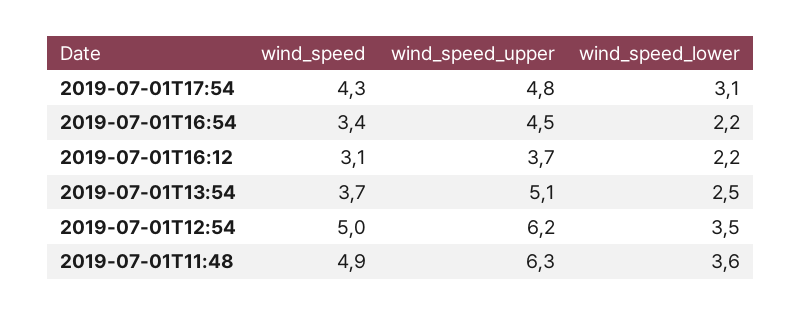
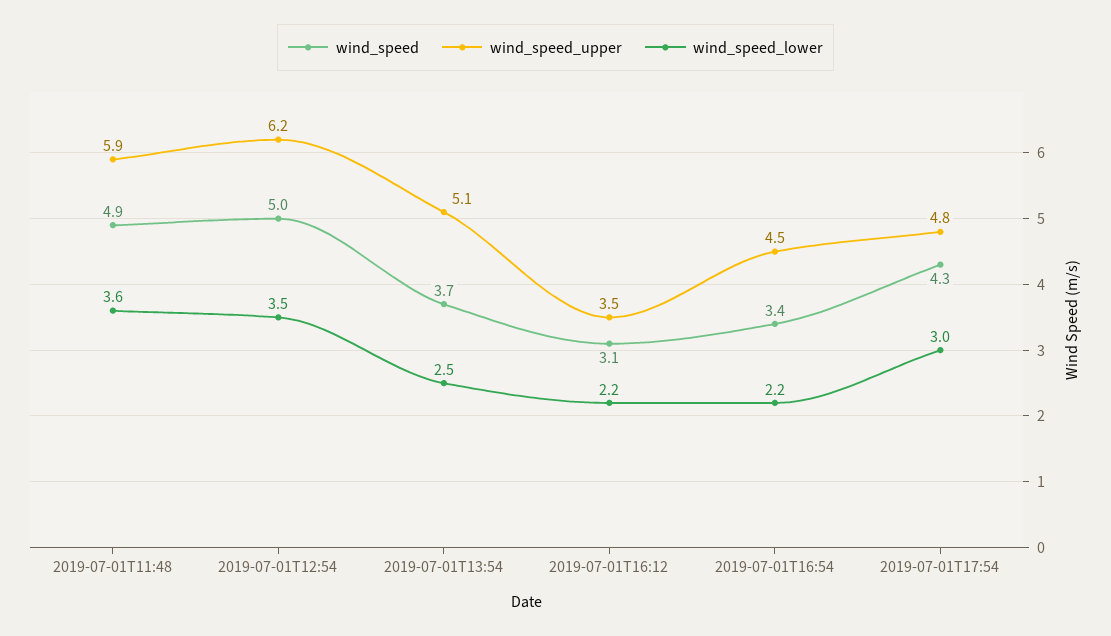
wind_speed_lower, 2019-07-01T17:54: 3.1 -> 3
wind_speed_upper, 2019-07-01T16:12: 3.7 -> 3.5
wind_speed_upper, 2019-07-01T11:48: 6.3 -> 5.9

